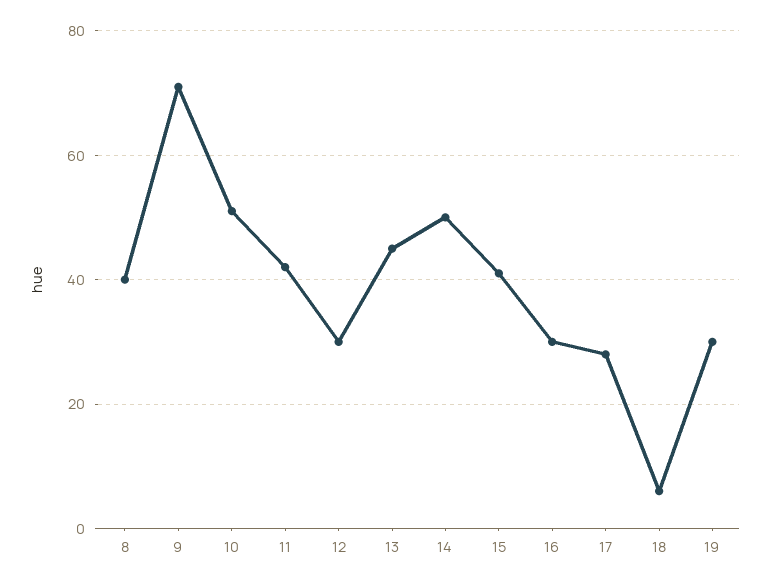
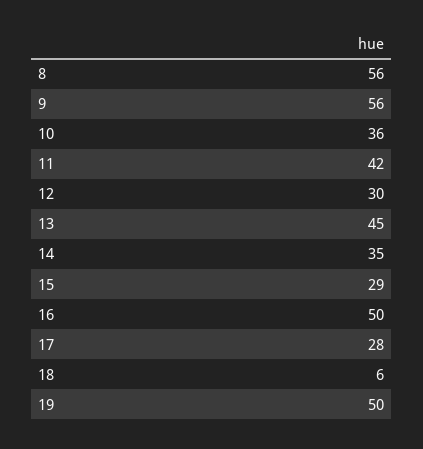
8: 40 -> 56
9: 70 -> 56
10: 50 -> 36
14: 50 -> 35
15: 40 -> 29
16: 30 -> 50
19: 30 -> 50

